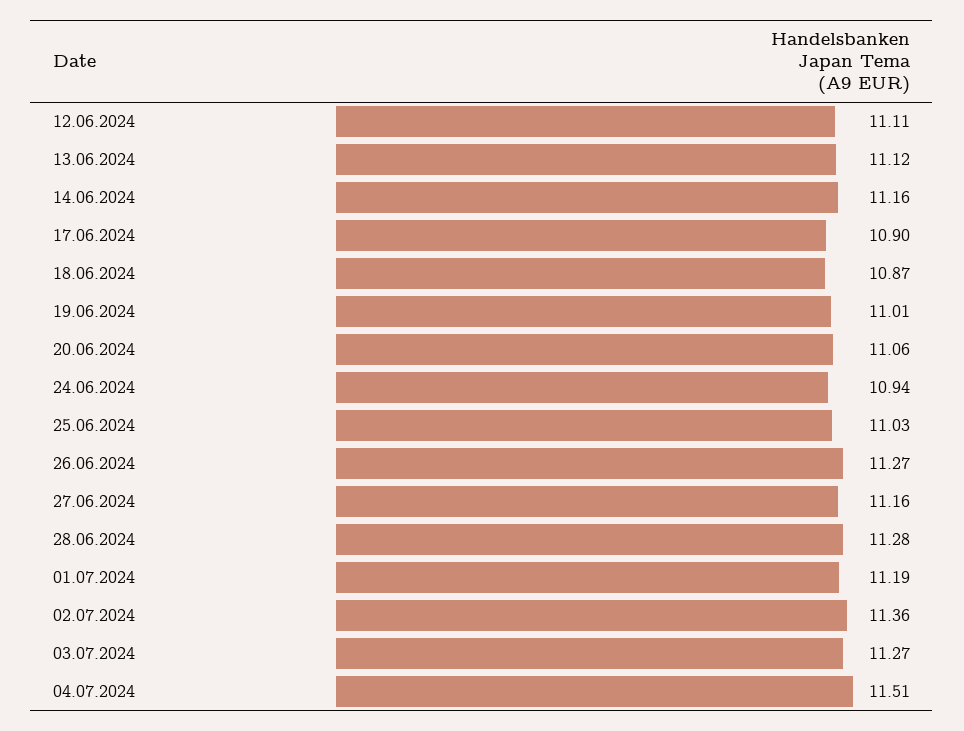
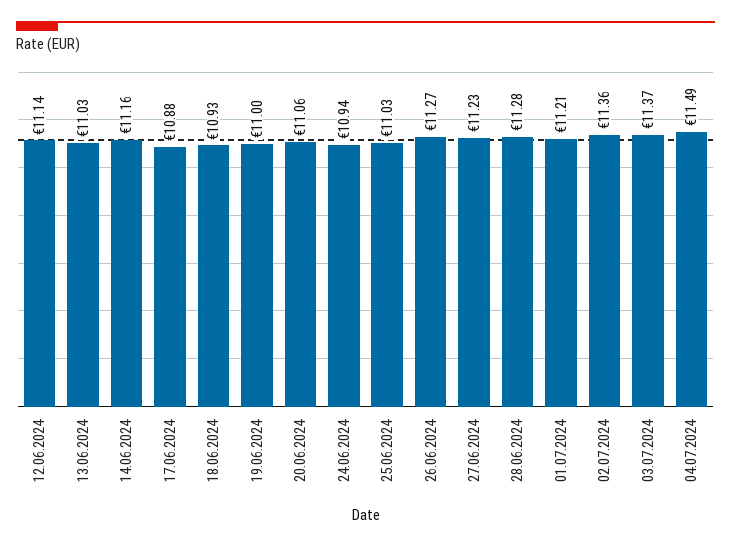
12.06.2024: 11.11 -> 11.14
13.06.2024: 11.12 -> 11.03
17.06.2024: 10.9 -> 10.88
18.06.2024: 10.87 -> 10.93
19.06.2024: 11.01 -> 11
27.06.2024: 11.16 -> 11.23
01.07.2024: 11.19 -> 11.21
03.07.2024: 11.27 -> 11.37
04.07.2024: 11.51 -> 11.49

